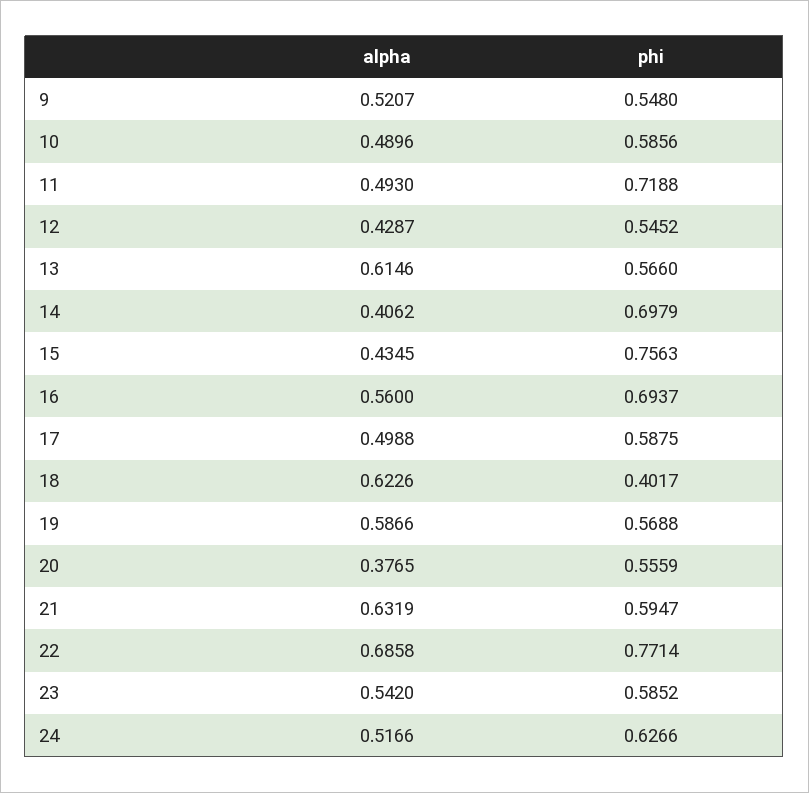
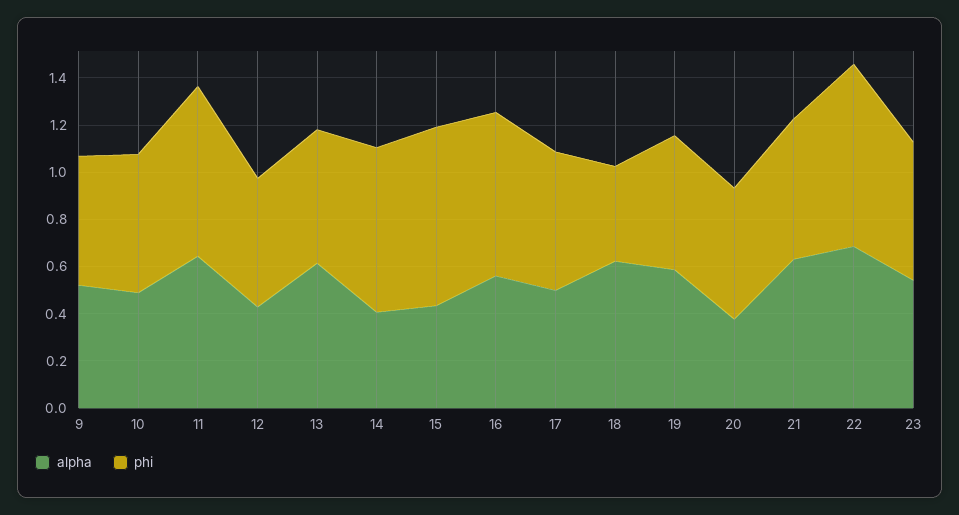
alpha, 11: 0.493 -> 0.65
alpha, 24: 0.5166 -> none
phi, 24: 0.6266 -> none

